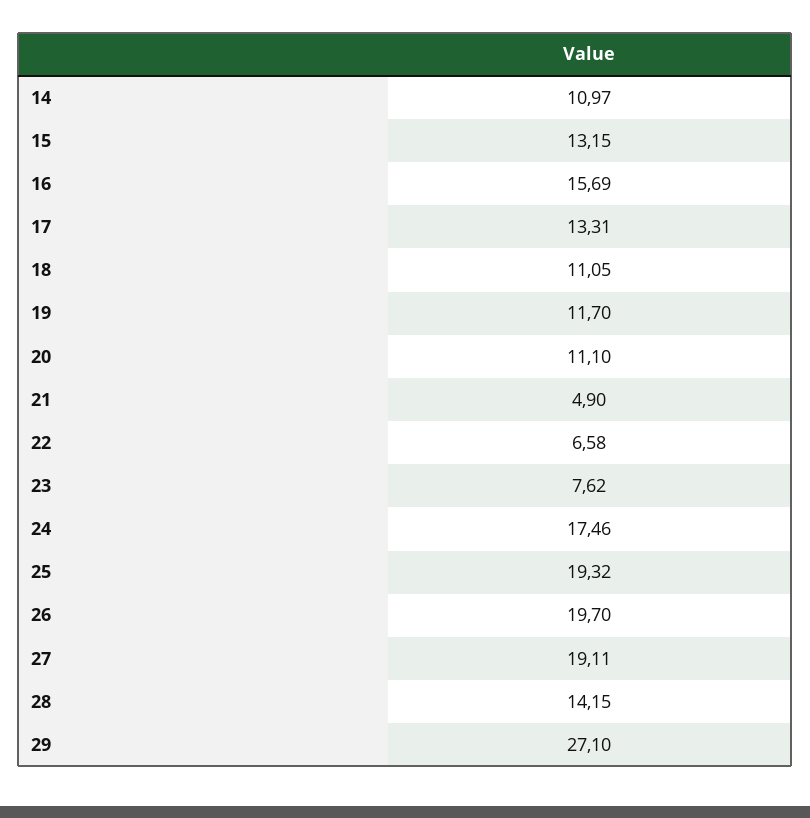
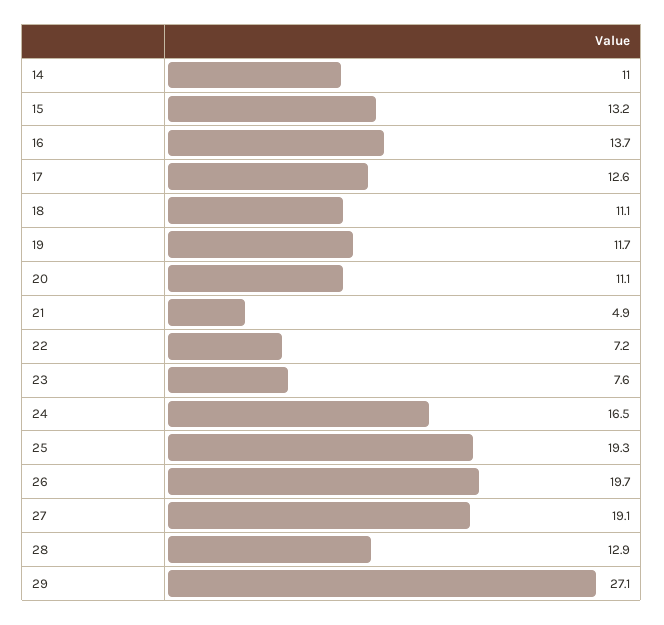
16: 15.69 -> 13.7
17: 13.31 -> 12.6
22: 6.58 -> 7.2
24: 17.46 -> 16.5
28: 14.15 -> 12.9

